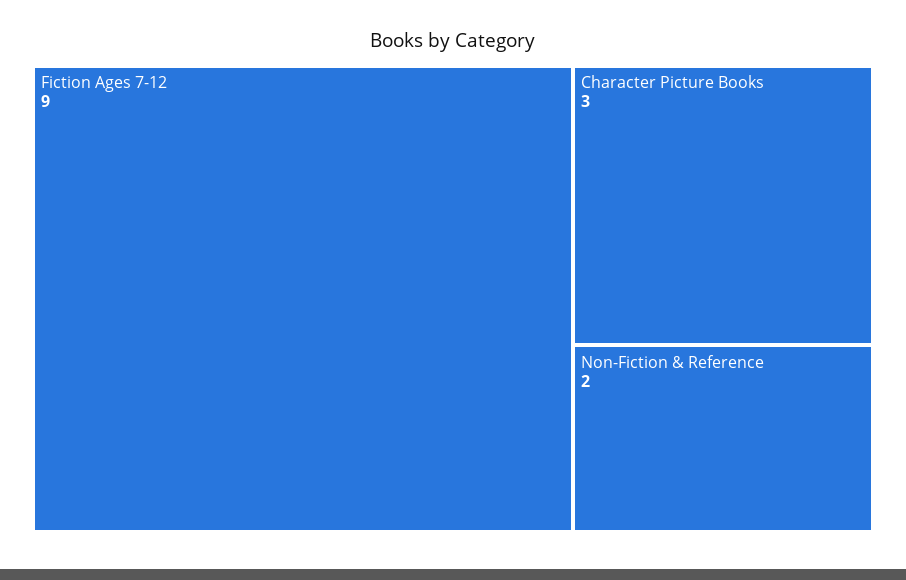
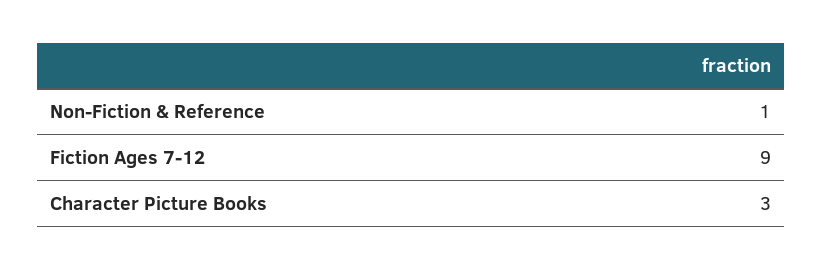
Non-Fiction & Reference: 2 -> 1

